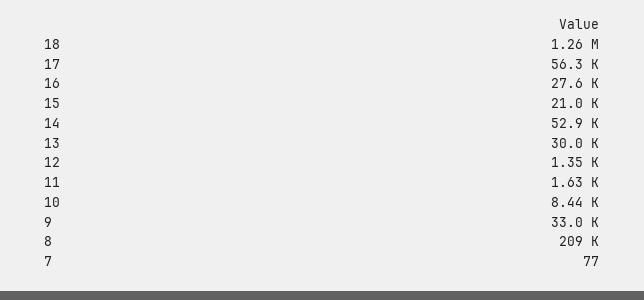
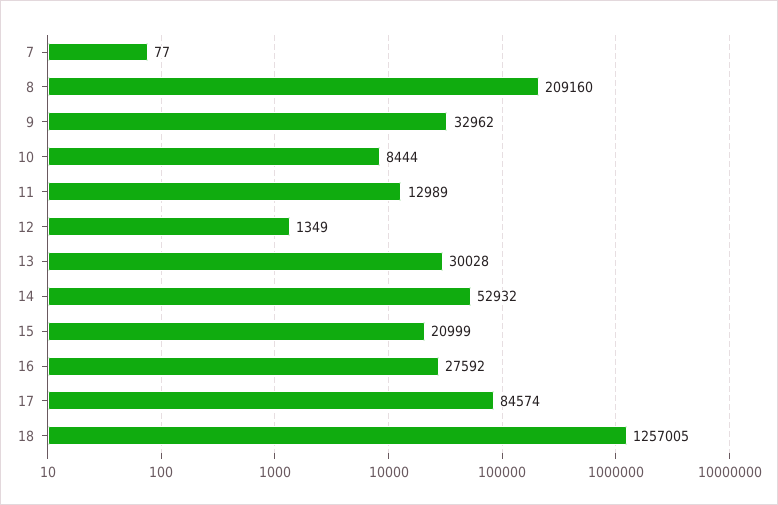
17: 56300 -> 84574
11: 1630 -> 12989

